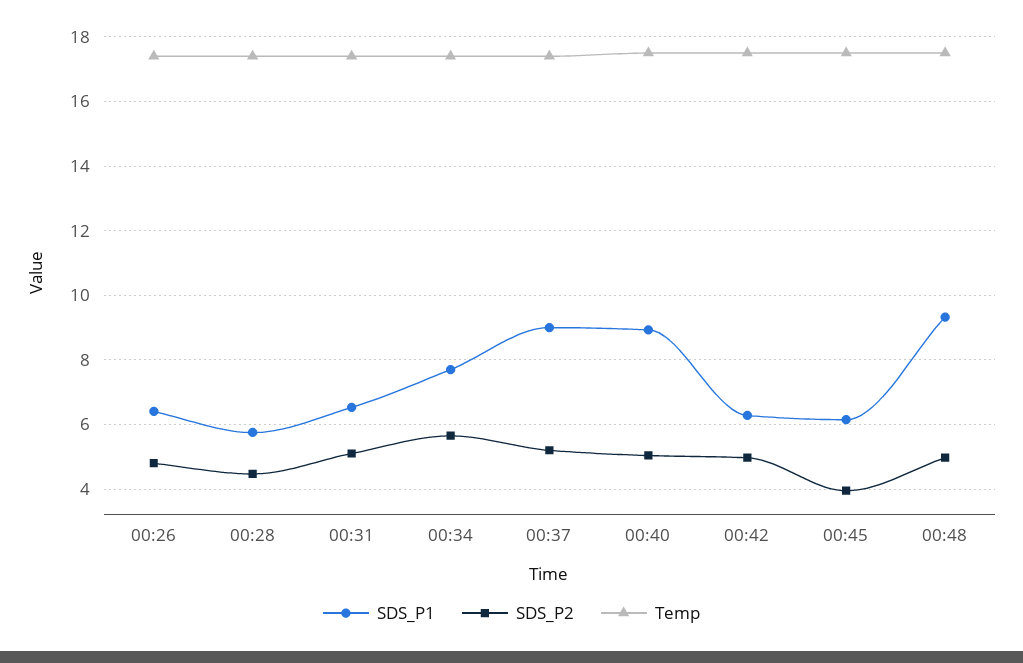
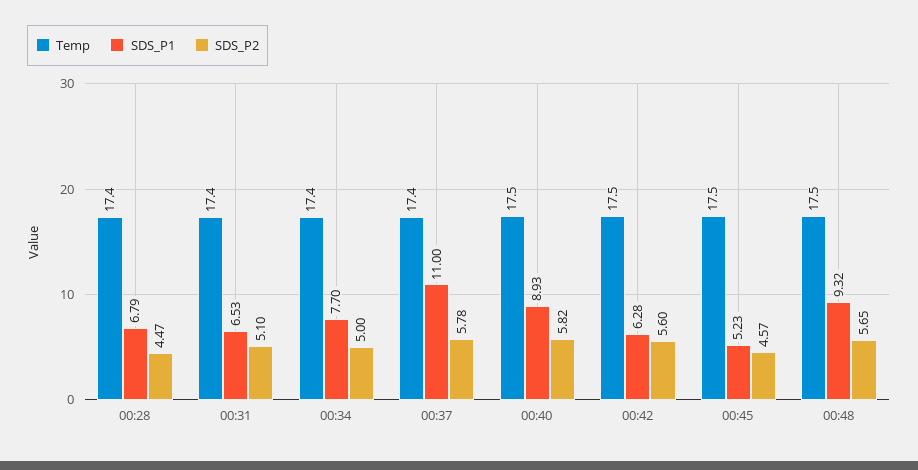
SDS_P1, 00:26: 6.4 -> none
SDS_P2, 00:26: 4.8 -> none
Temp, 00:26: 17.4 -> none
SDS_P1, 00:28: 5.8 -> 6.79
SDS_P2, 00:34: 5.6 -> 5
SDS_P1, 00:37: 9 -> 11
SDS_P2, 00:37: 5.2 -> 5.78
SDS_P2, 00:40: 5 -> 5.82
SDS_P2, 00:42: 5 -> 5.6
SDS_P1, 00:45: 6.2 -> 5.23
SDS_P2, 00:45: 4 -> 4.57
SDS_P2, 00:48: 5 -> 5.65

